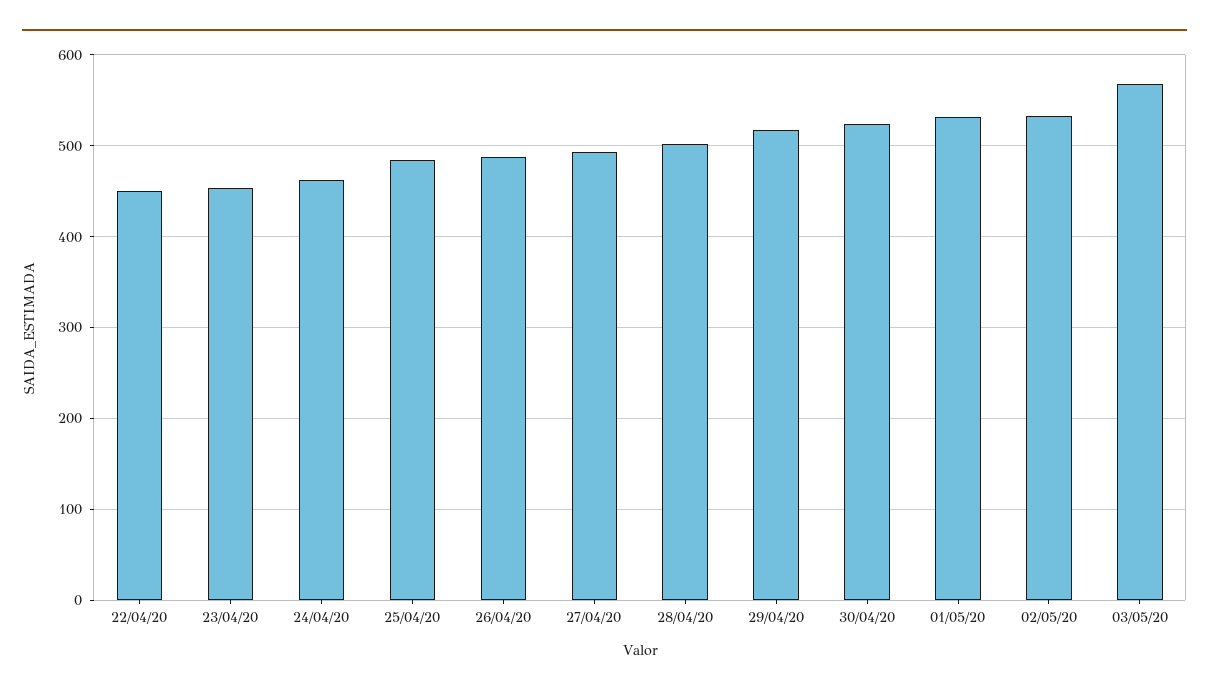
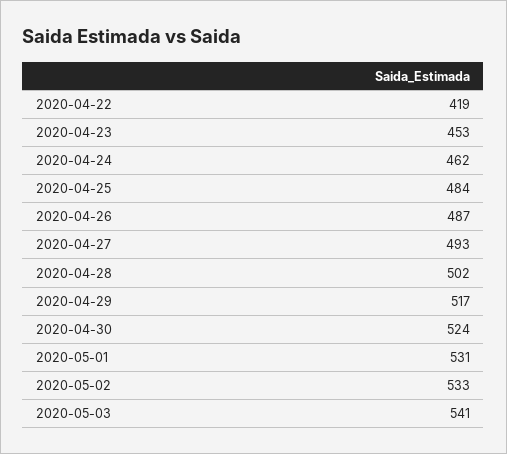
22/04/20: 450 -> 419
03/05/20: 570 -> 541

